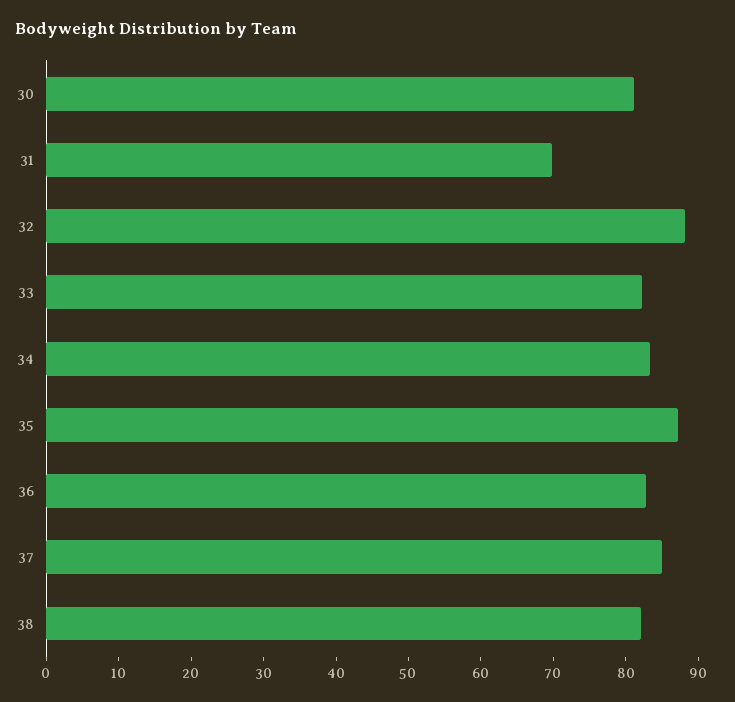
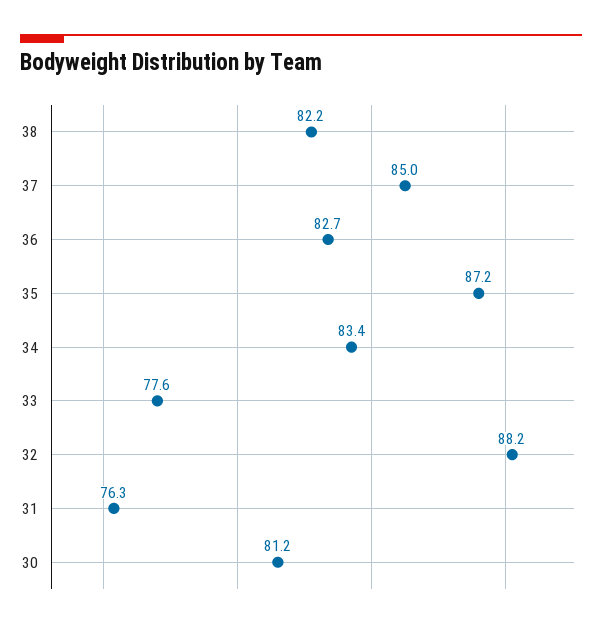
31: 70 -> 76.3
33: 82 -> 77.6

